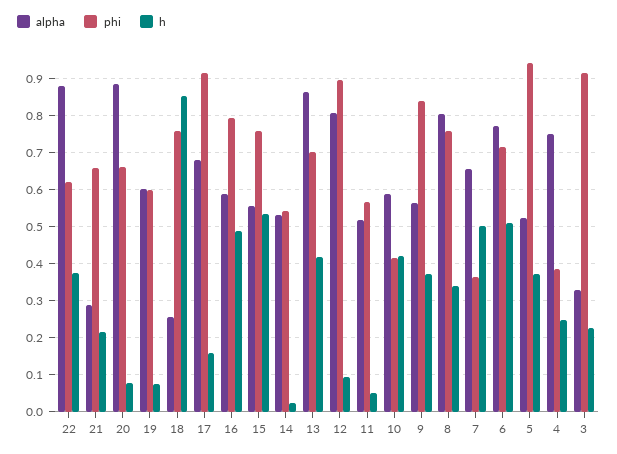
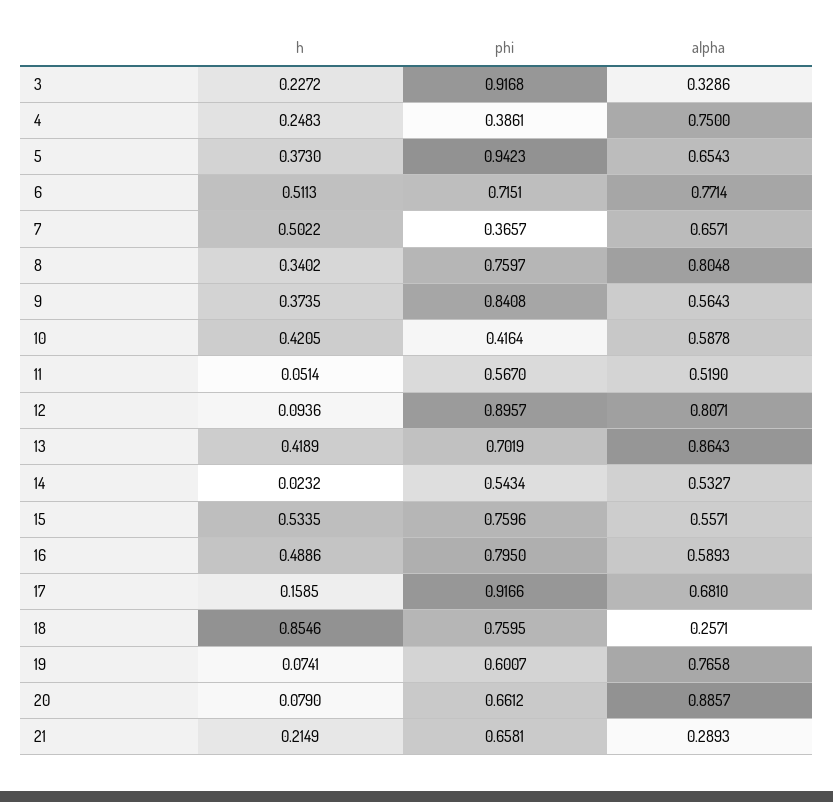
alpha, 22: 0.88 -> none
phi, 22: 0.62 -> none
h, 22: 0.38 -> none
alpha, 19: 0.6 -> 0.7658
alpha, 5: 0.52 -> 0.6543

